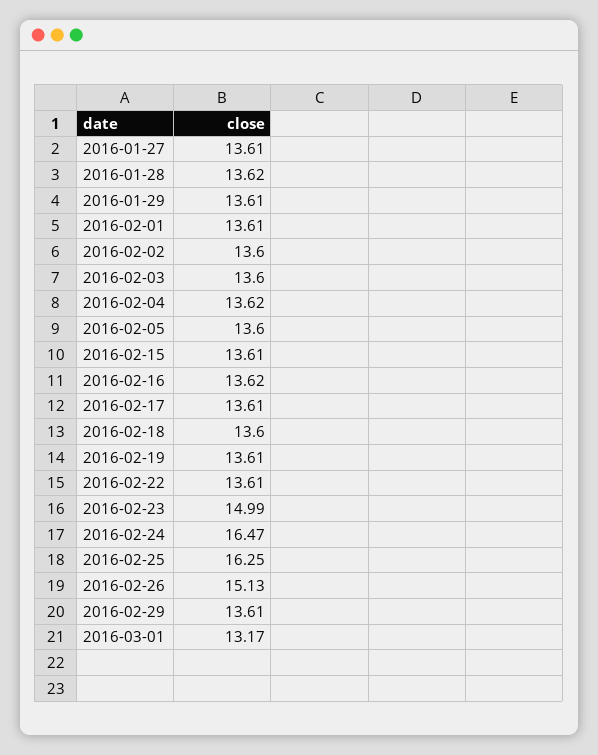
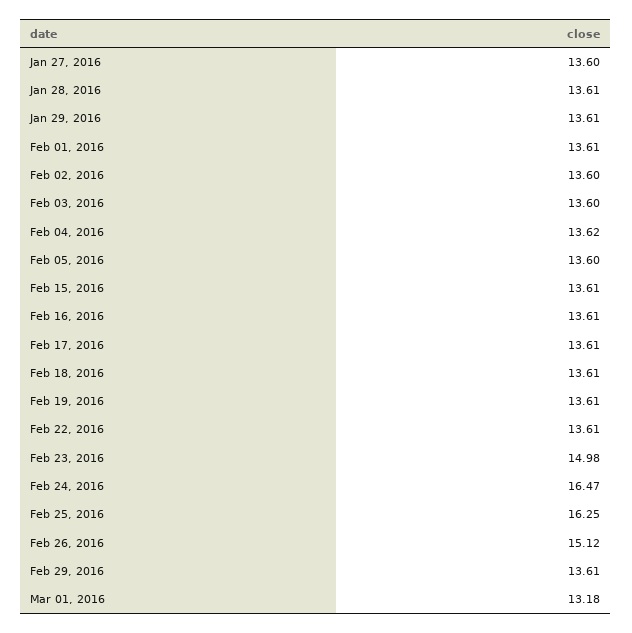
2016-01-27: 13.61 -> 13.6
2016-01-28: 13.62 -> 13.61
2016-02-16: 13.62 -> 13.61
2016-02-18: 13.6 -> 13.61
2016-02-23: 14.99 -> 14.98
2016-02-26: 15.13 -> 15.12
2016-03-01: 13.17 -> 13.18

